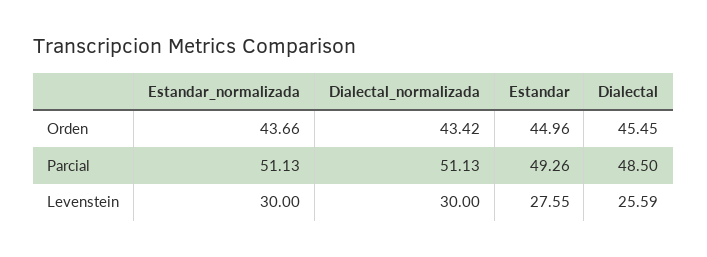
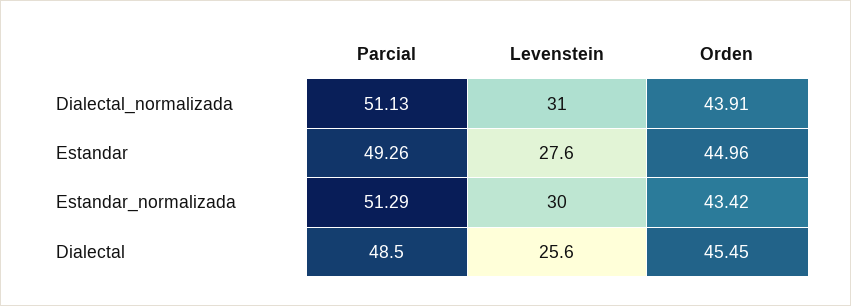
Estandar_normalizada, Orden: 43.66 -> 43.42
Dialectal_normalizada, Orden: 43.42 -> 43.91
Estandar_normalizada, Parcial: 51.13 -> 51.29
Dialectal_normalizada, Levenstein: 30 -> 31

